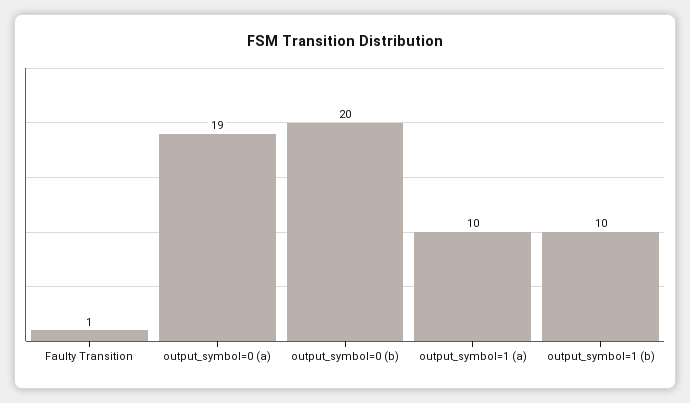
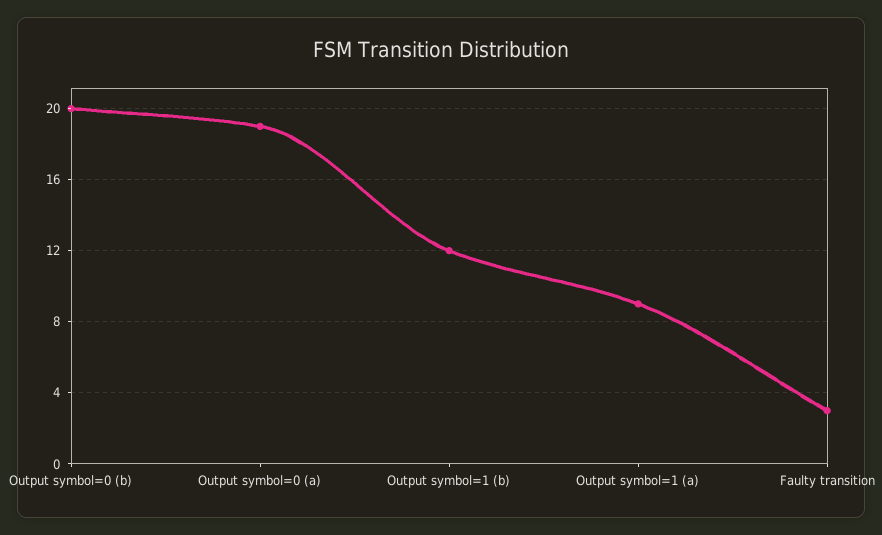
Faulty Transition: 1 -> 3
output_symbol=1 (a): 10 -> 9
output_symbol=1 (b): 10 -> 12

